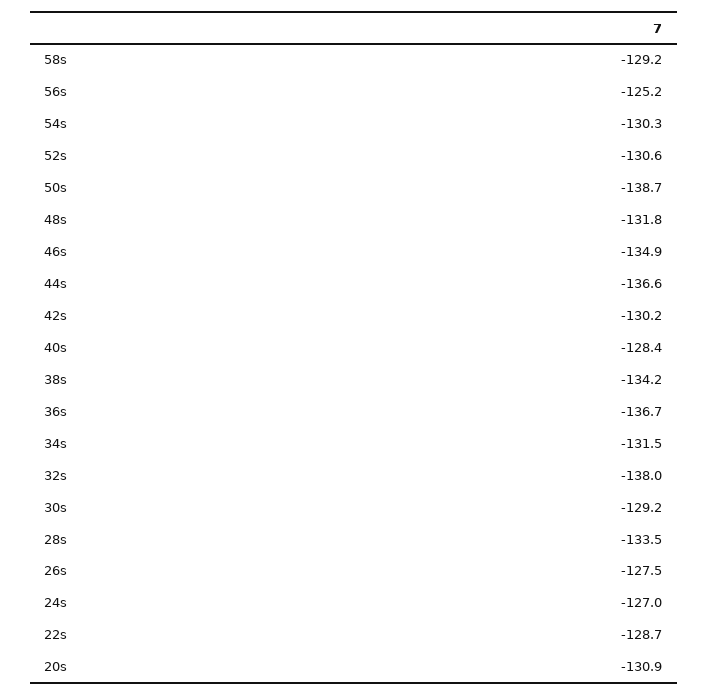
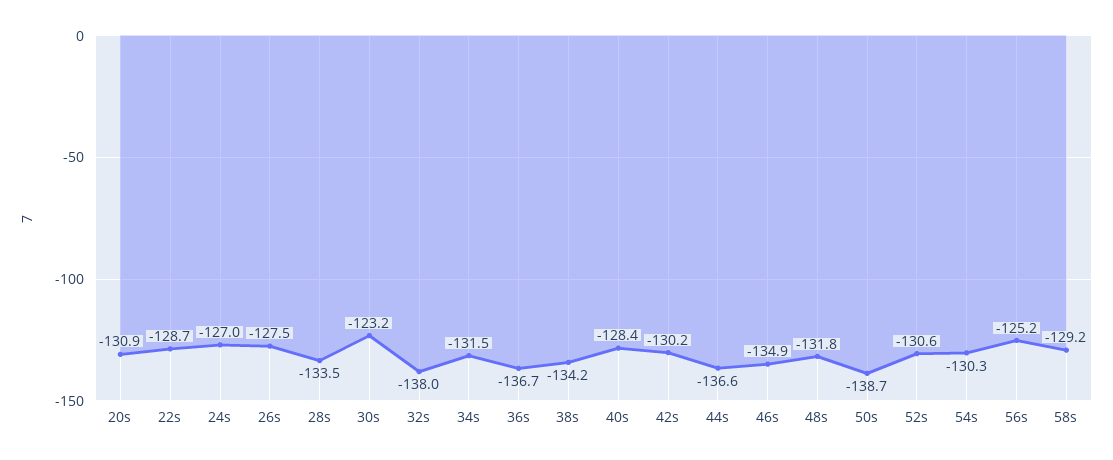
30s: -129.2 -> -123.2

